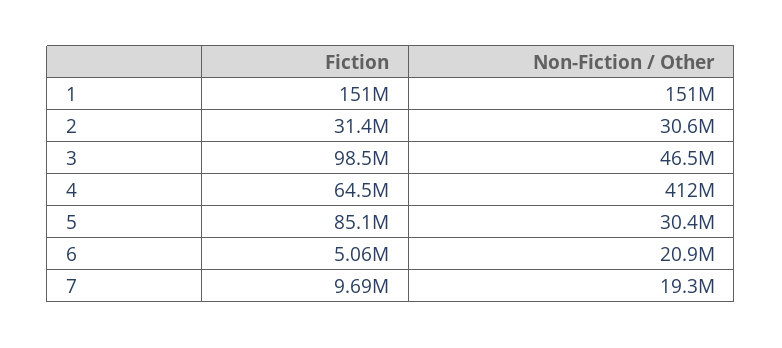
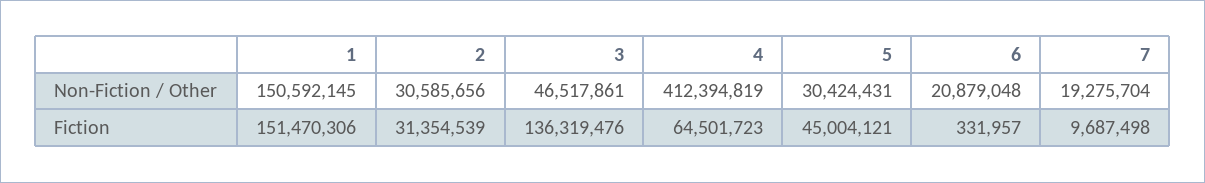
Fiction, 3: 98500000 -> 136319476
Fiction, 5: 85100000 -> 45004121
Fiction, 6: 5060000 -> 331957

